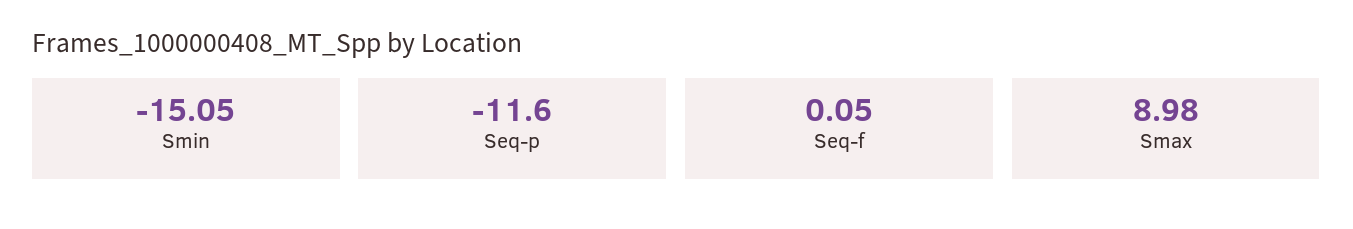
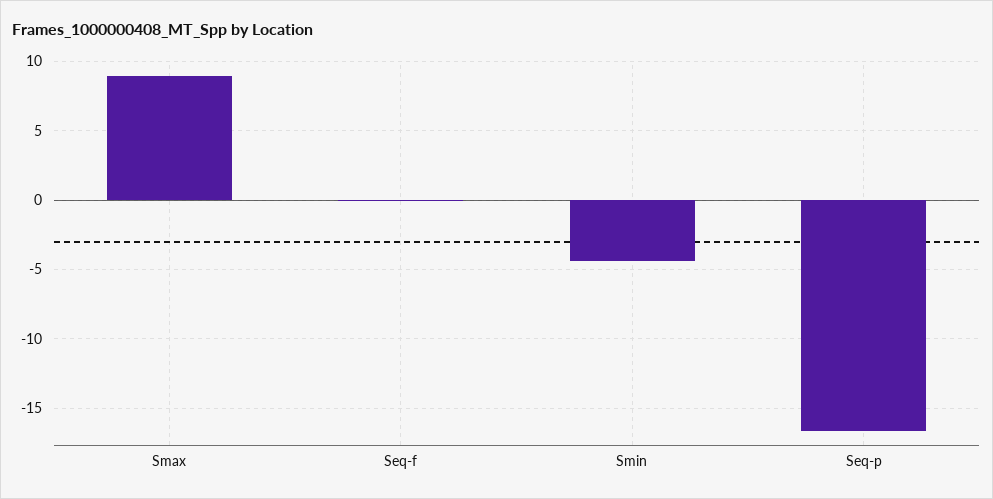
Smin: -15.05 -> -4.5
Seq-p: -11.6 -> -16.5

